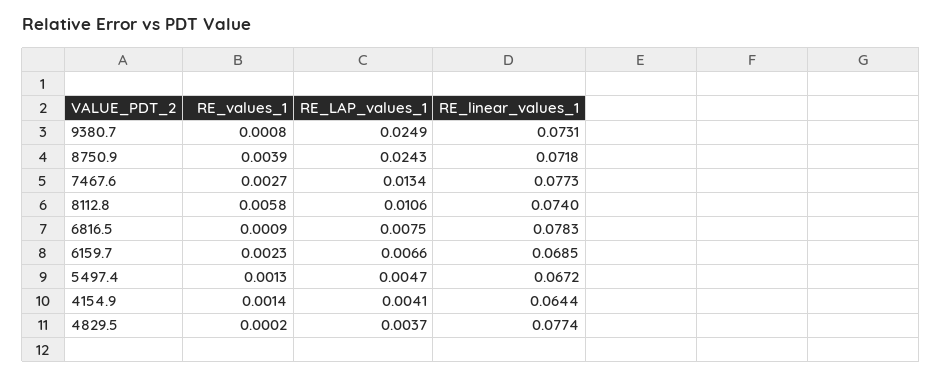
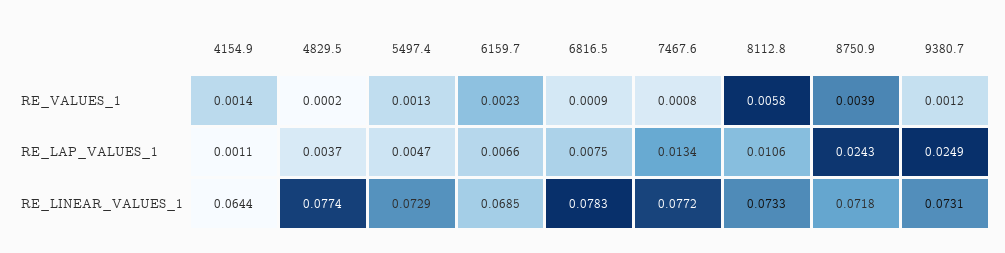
RE_values_1, 9380.7: 0.0008 -> 0.0012
RE_values_1, 7467.6: 0.0027 -> 0.0008
RE_linear_values_1, 7467.6: 0.0773 -> 0.0772
RE_linear_values_1, 8112.8: 0.074 -> 0.0733
RE_linear_values_1, 5497.4: 0.0672 -> 0.0729
RE_LAP_values_1, 4154.9: 0.0041 -> 0.0011

